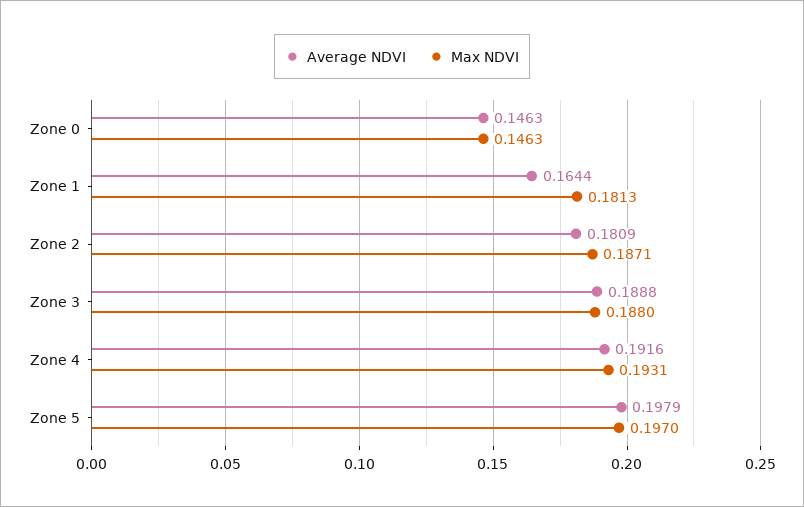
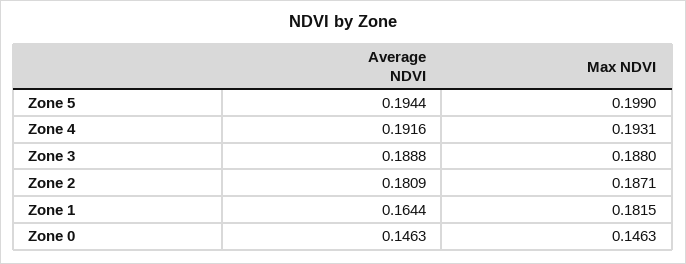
Max NDVI, Zone 1: 0.1813 -> 0.1815
Average NDVI, Zone 5: 0.1979 -> 0.1944
Max NDVI, Zone 5: 0.197 -> 0.199

